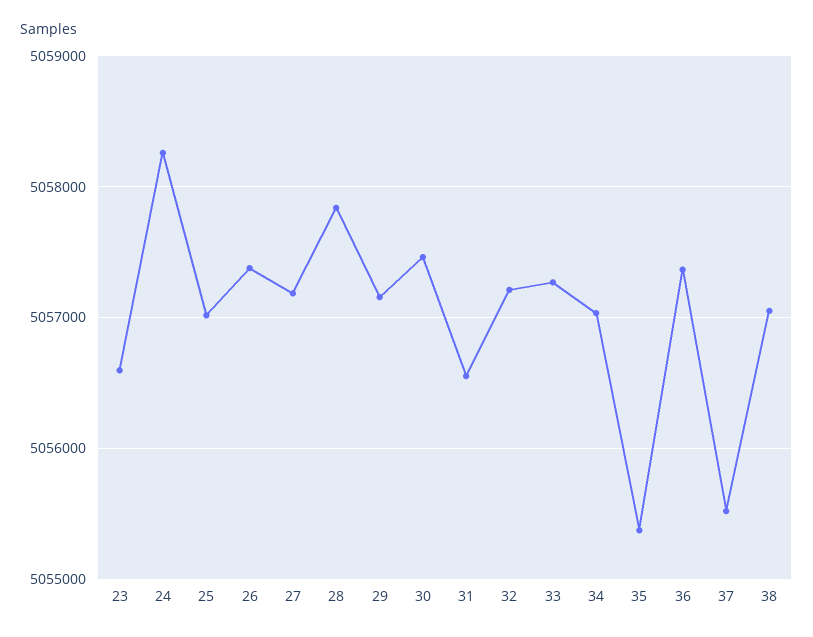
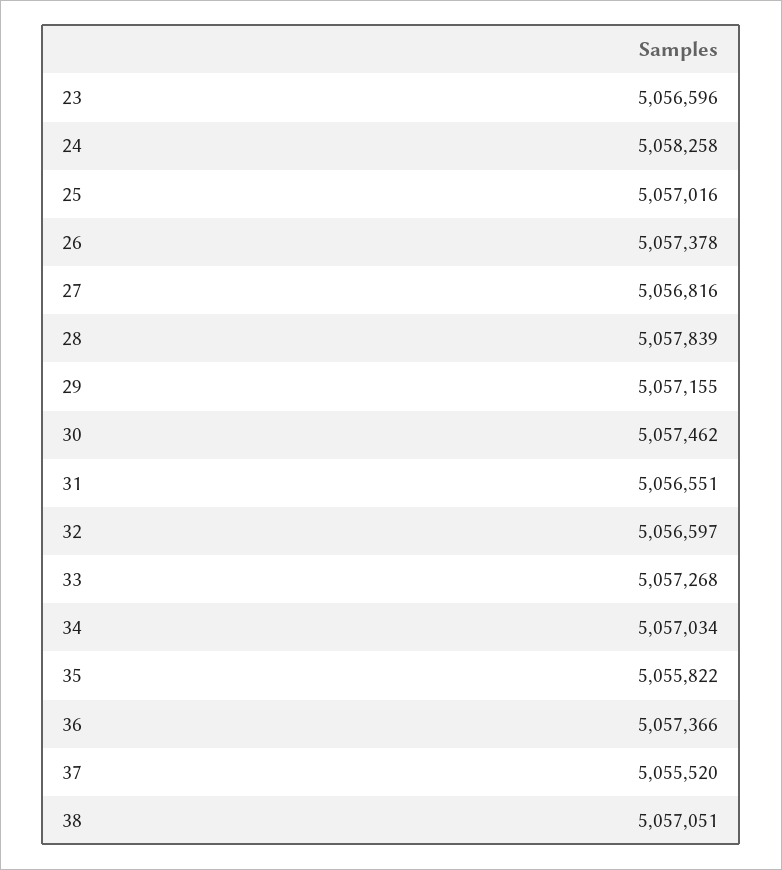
27: 5057200 -> 5056816
32: 5057200 -> 5056597
35: 5055400 -> 5055822

